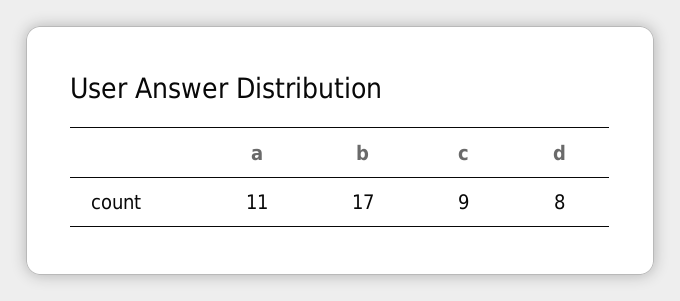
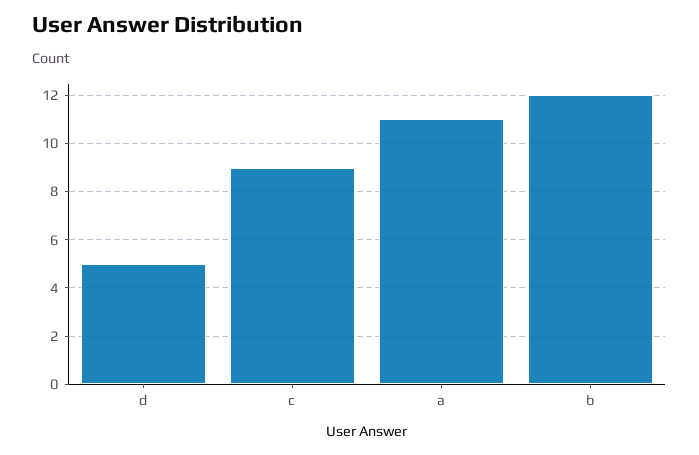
b: 17 -> 12
d: 8 -> 5

